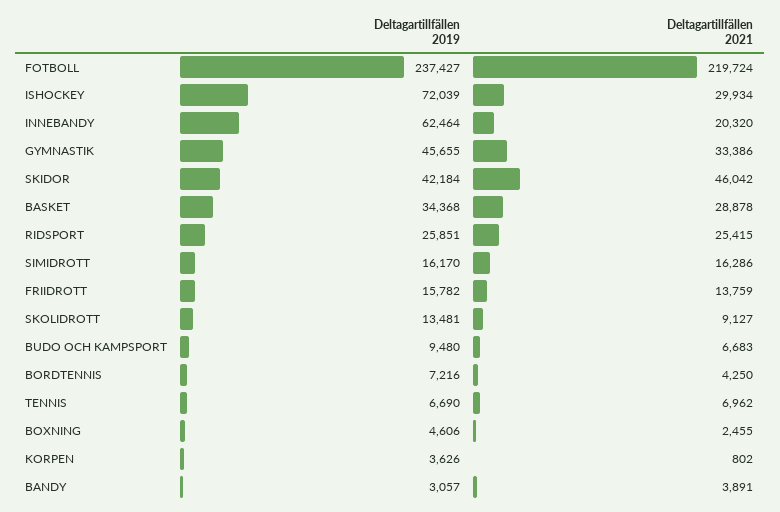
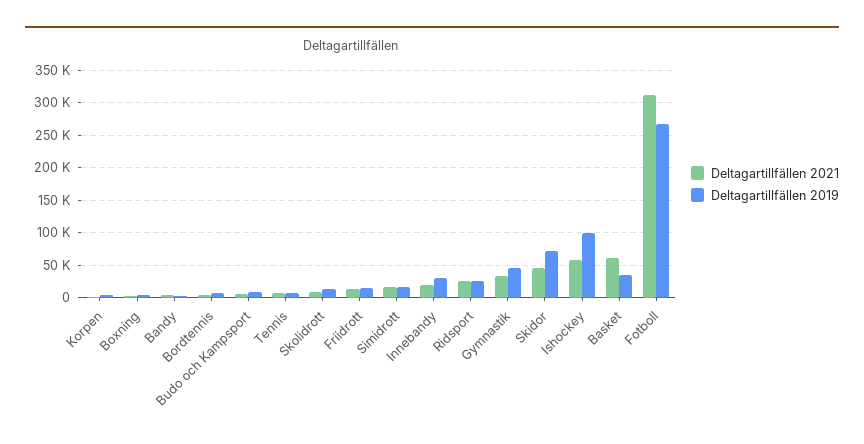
Deltagartillfällen 2019, FOTBOLL: 237427 -> 270000
Deltagartillfällen 2021, FOTBOLL: 219724 -> 310000
Deltagartillfällen 2019, ISHOCKEY: 72039 -> 100000
Deltagartillfällen 2021, ISHOCKEY: 29934 -> 60000
Deltagartillfällen 2019, INNEBANDY: 62464 -> 30000
Deltagartillfällen 2019, SKIDOR: 42184 -> 70000
Deltagartillfällen 2021, BASKET: 28878 -> 60000

